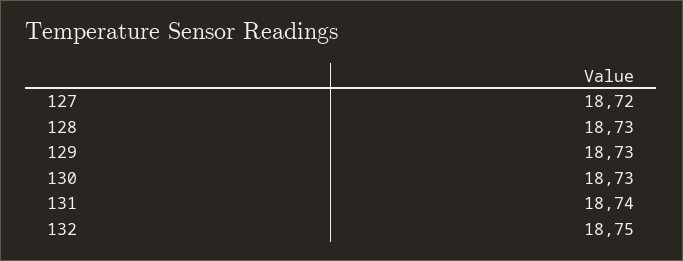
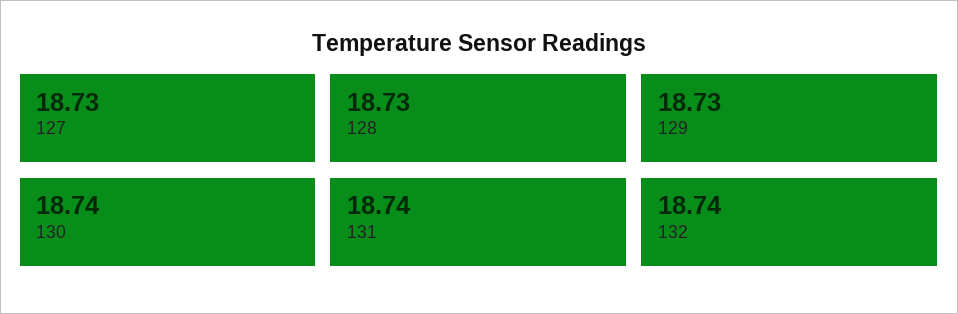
127: 18.72 -> 18.73
130: 18.73 -> 18.74
132: 18.75 -> 18.74

